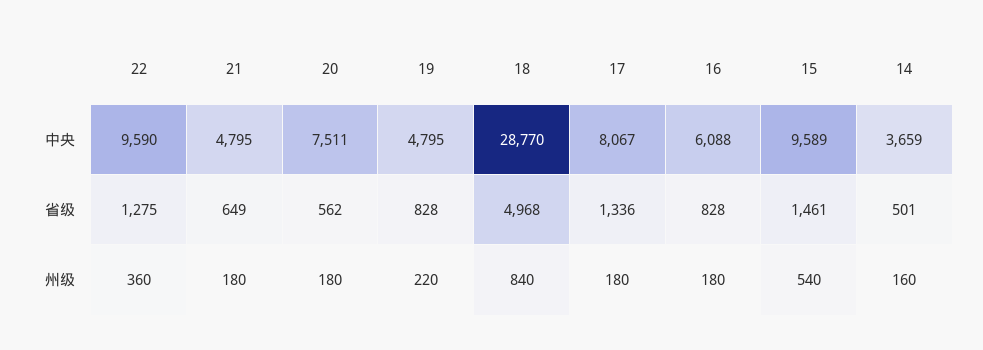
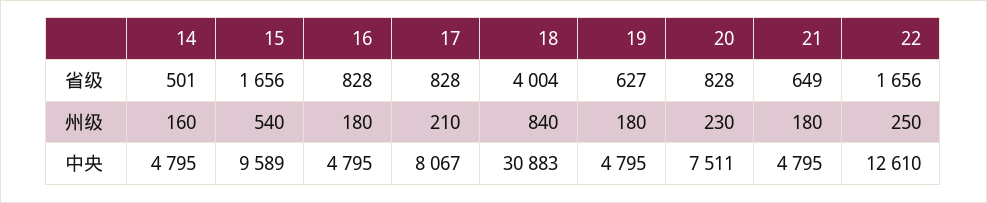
22, 中央: 9590 -> 12610
18, 中央: 28770 -> 30883
16, 中央: 6088 -> 4795
14, 中央: 3659 -> 4795
22, 省级: 1275 -> 1656
20, 省级: 562 -> 828
19, 省级: 828 -> 627
18, 省级: 4968 -> 4004
17, 省级: 1336 -> 828
15, 省级: 1461 -> 1656
22, 州级: 360 -> 250
20, 州级: 180 -> 230
19, 州级: 220 -> 180
17, 州级: 180 -> 210

